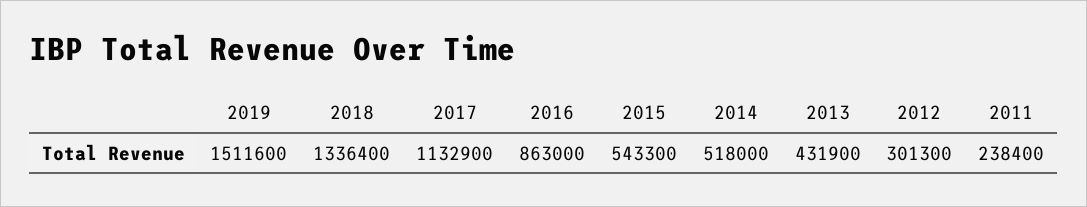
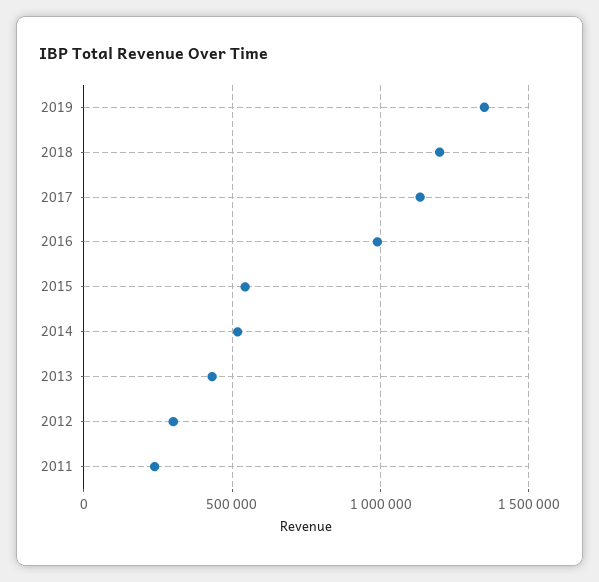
2019: 1511600 -> 1350000
2018: 1336400 -> 1200000
2016: 863000 -> 1000000

